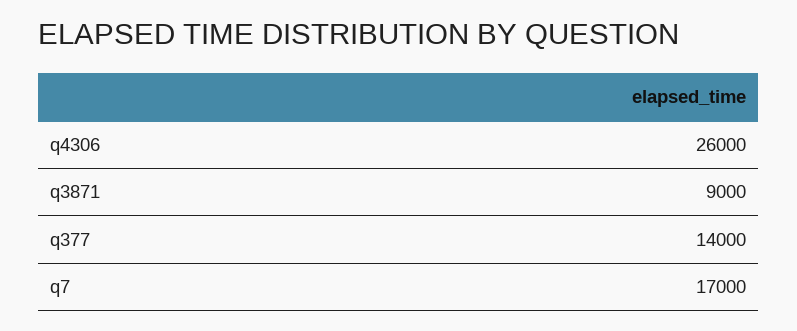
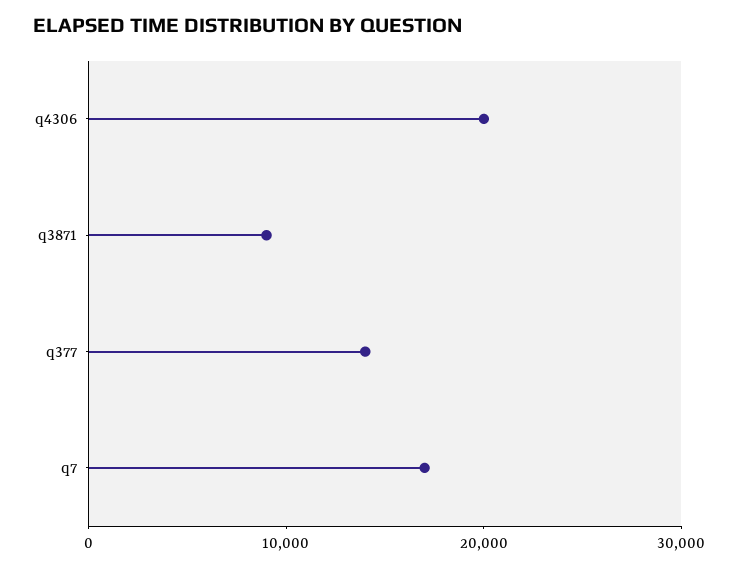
q4306: 26000 -> 20000

